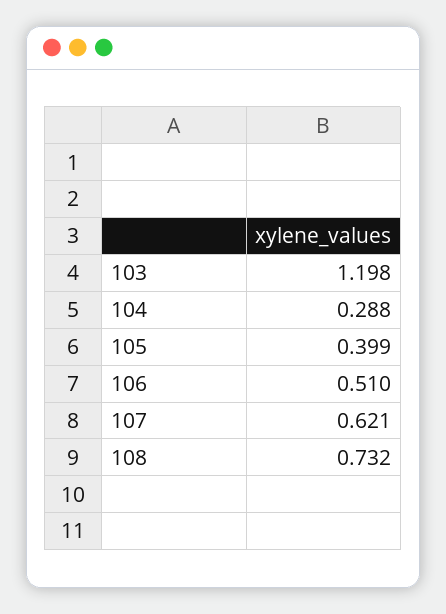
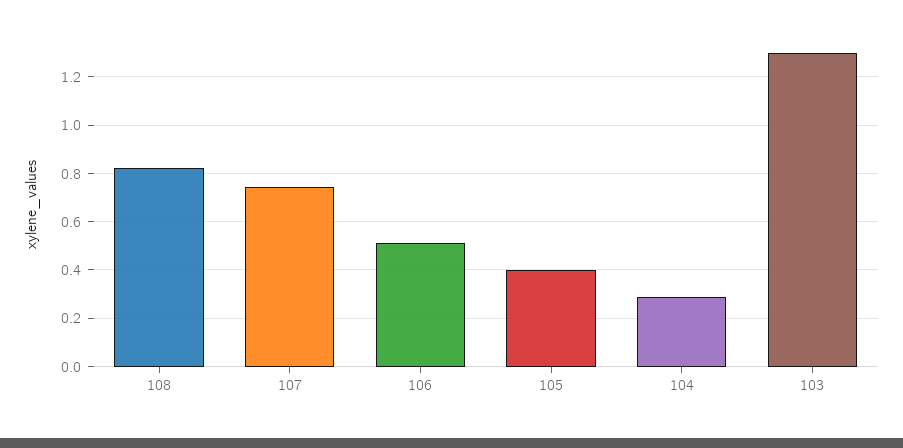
103: 1.198 -> 1.3
107: 0.621 -> 0.75
108: 0.732 -> 0.825

